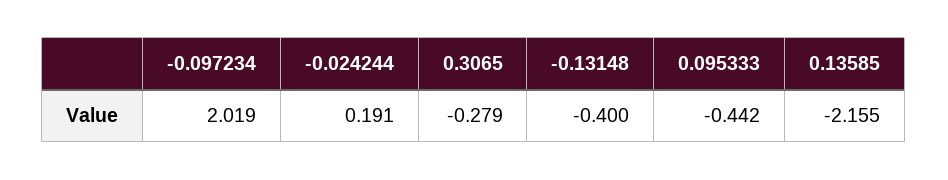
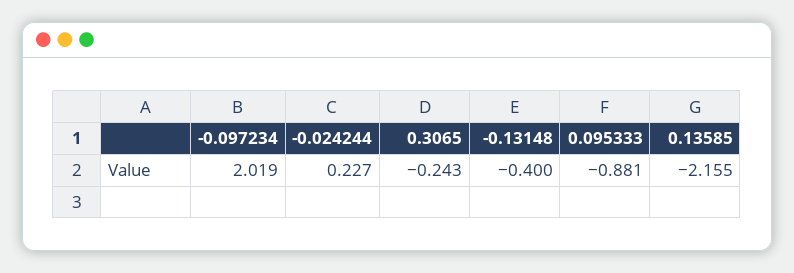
-0.024244: 0.191 -> 0.227
0.3065: -0.279 -> -0.243
0.095333: -0.442 -> -0.881

